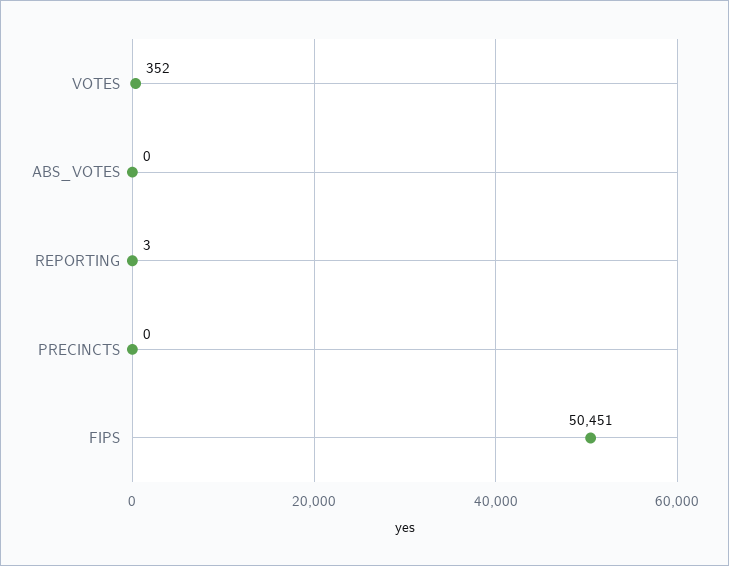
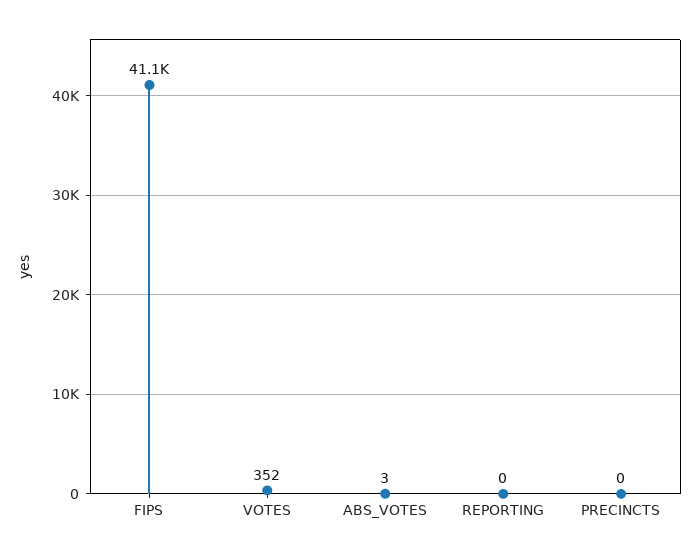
ABS_VOTES: 0 -> 3
REPORTING: 3 -> 0
FIPS: 50451 -> 41100

